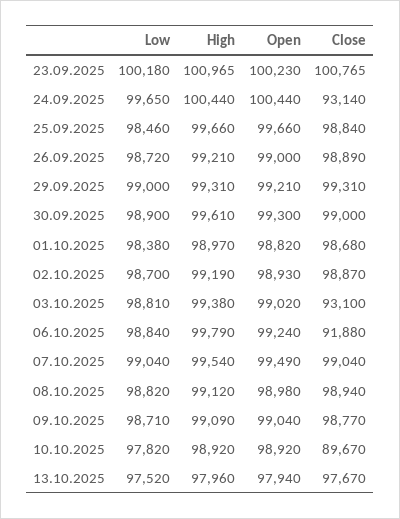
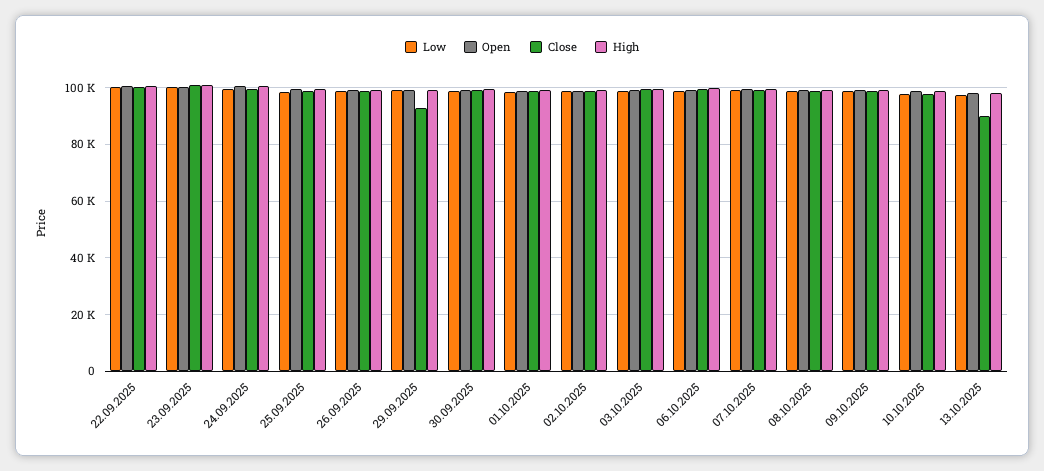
Close, 24.09.2025: 93140 -> 100000
Close, 29.09.2025: 99310 -> 92500
Close, 03.10.2025: 93100 -> 100000
Close, 06.10.2025: 91880 -> 100000
Close, 10.10.2025: 89670 -> 97500
Close, 13.10.2025: 97670 -> 90000
Low, 22.09.2025: none -> 100000
Open, 22.09.2025: none -> 100000
Close, 22.09.2025: none -> 100000
High, 22.09.2025: none -> 100000

